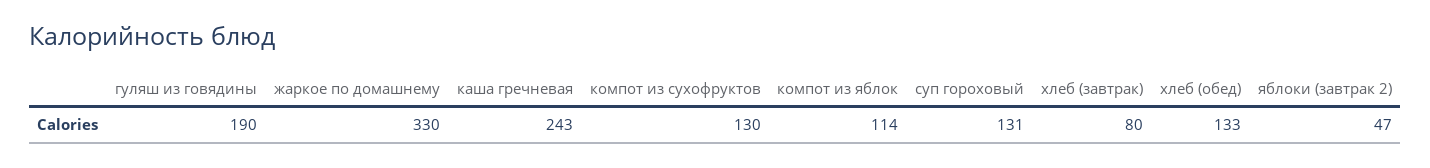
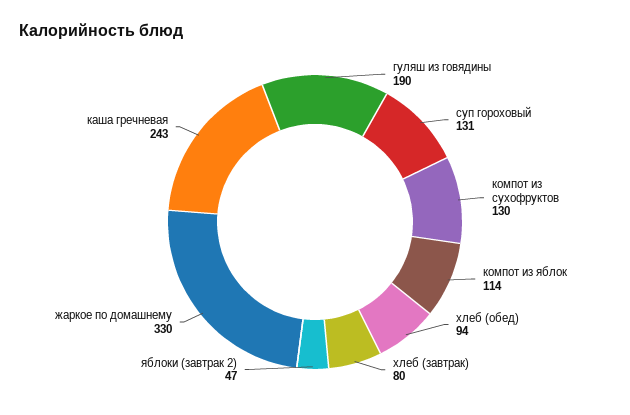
хлеб (обед): 133 -> 94

